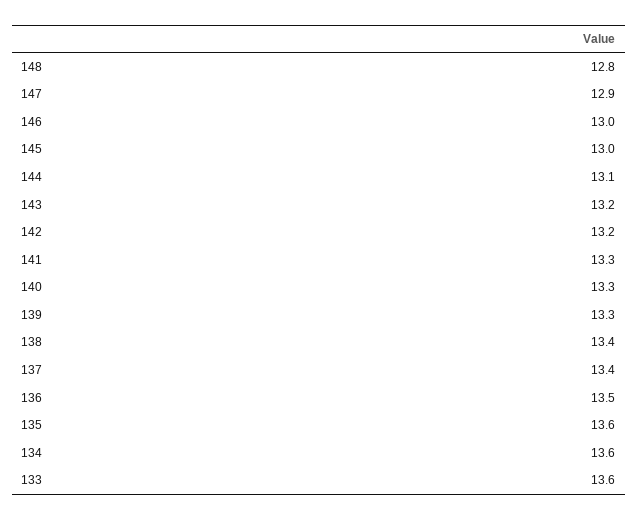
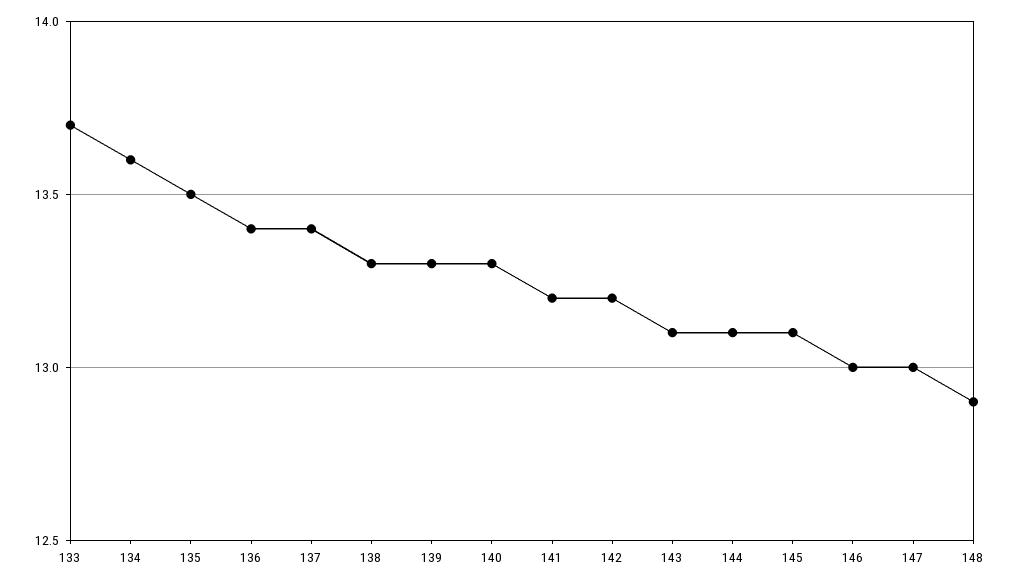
148: 12.8 -> 12.9
147: 12.9 -> 13
145: 13 -> 13.1
143: 13.2 -> 13.1
141: 13.3 -> 13.2
138: 13.4 -> 13.3
136: 13.5 -> 13.4
135: 13.6 -> 13.5
133: 13.6 -> 13.7

